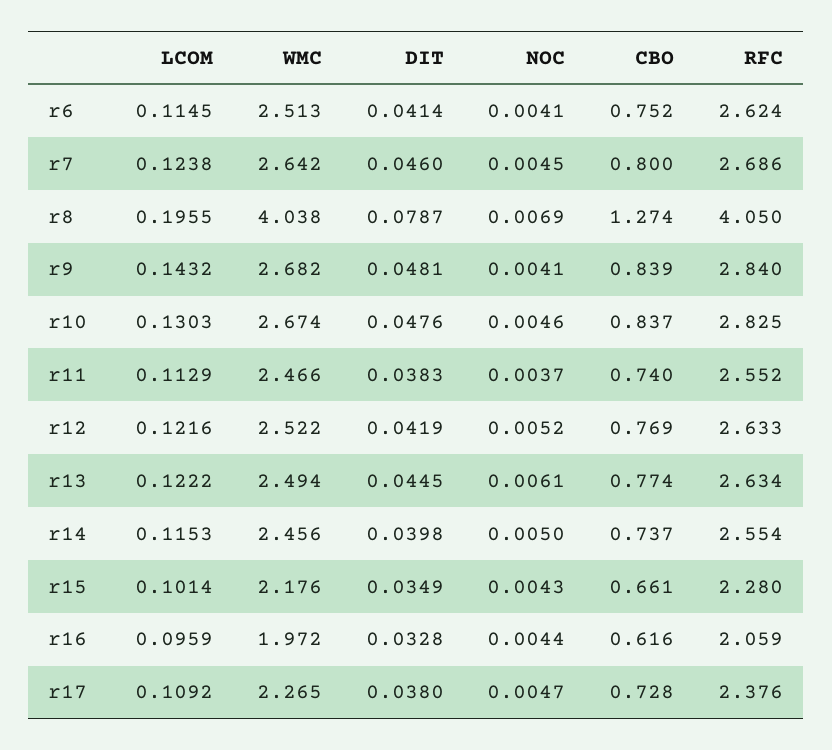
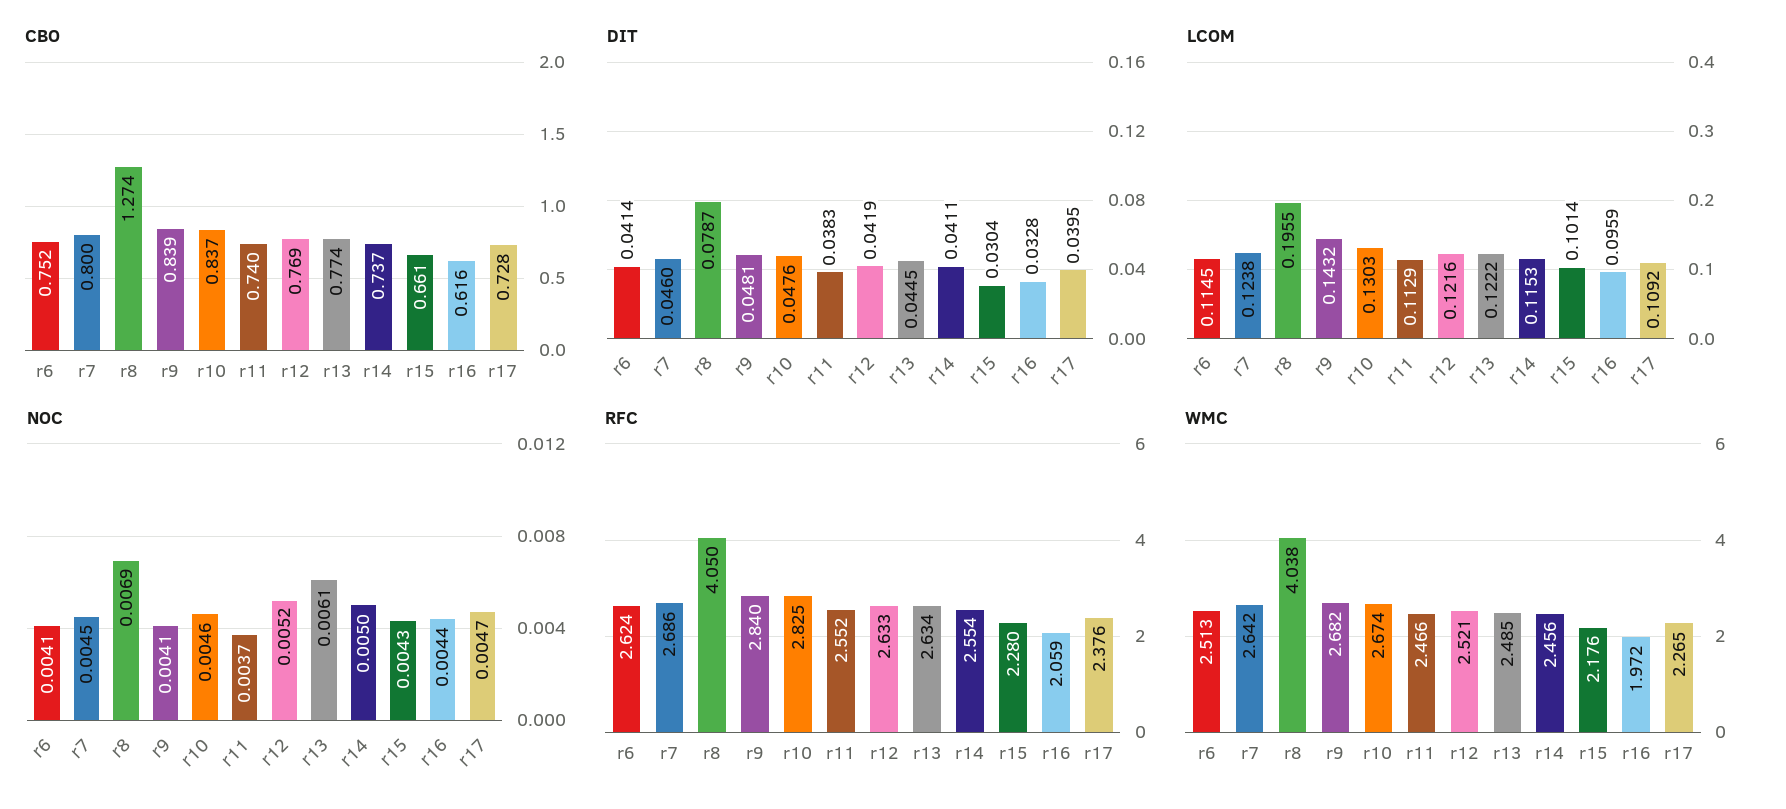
WMC, r12: 2.522 -> 2.521
WMC, r13: 2.494 -> 2.485
DIT, r14: 0.0398 -> 0.0411
DIT, r15: 0.0349 -> 0.0304
DIT, r17: 0.038 -> 0.0395

